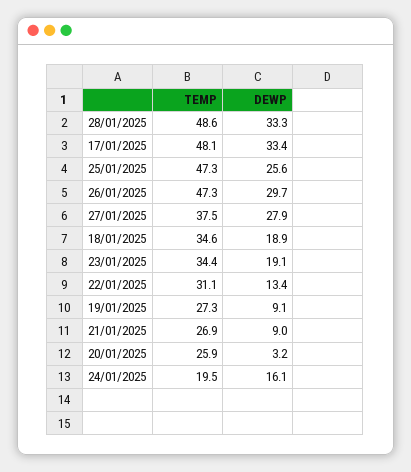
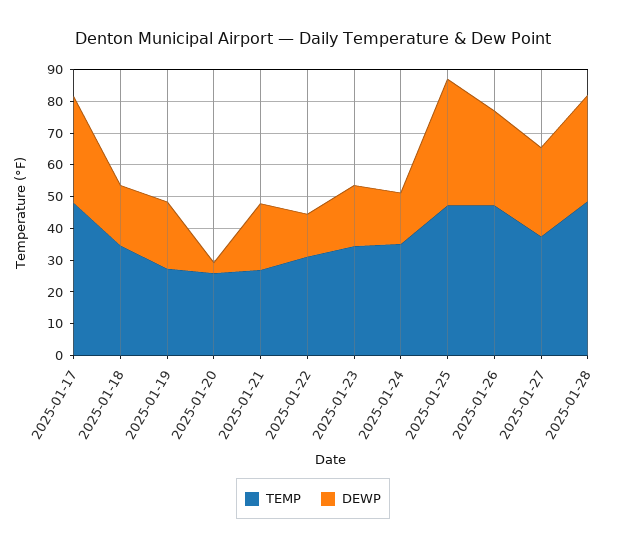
DEWP, 25/01/2025: 25.6 -> 40
DEWP, 19/01/2025: 9.1 -> 20
DEWP, 21/01/2025: 9 -> 20
TEMP, 24/01/2025: 19.5 -> 35

